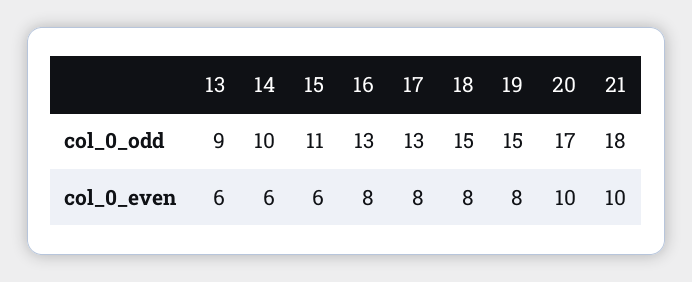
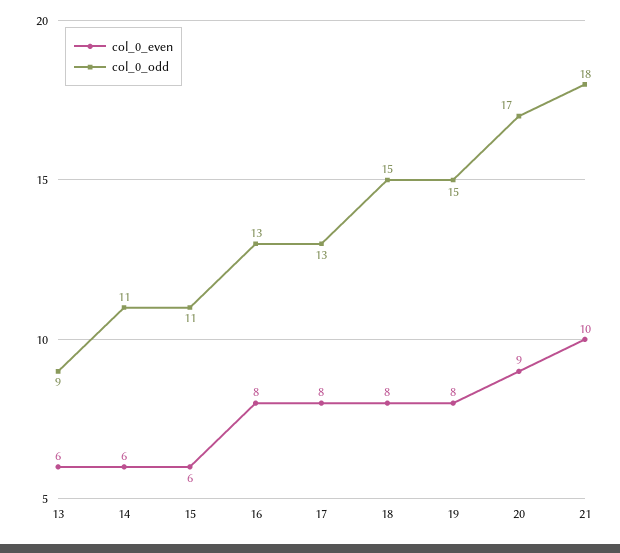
col_0_odd, 14: 10 -> 11
col_0_even, 20: 10 -> 9

